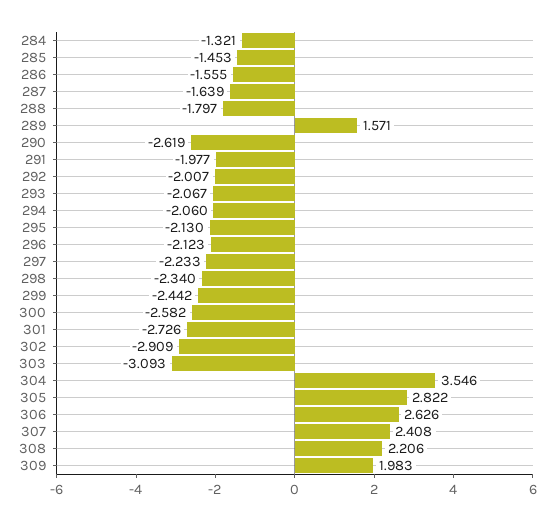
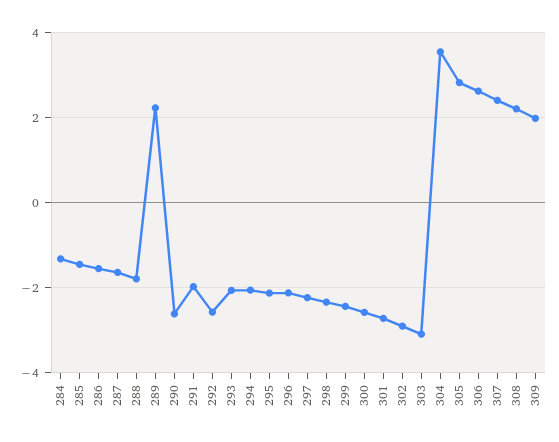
289: 1.571 -> 2.2
292: -2.007 -> -2.6

